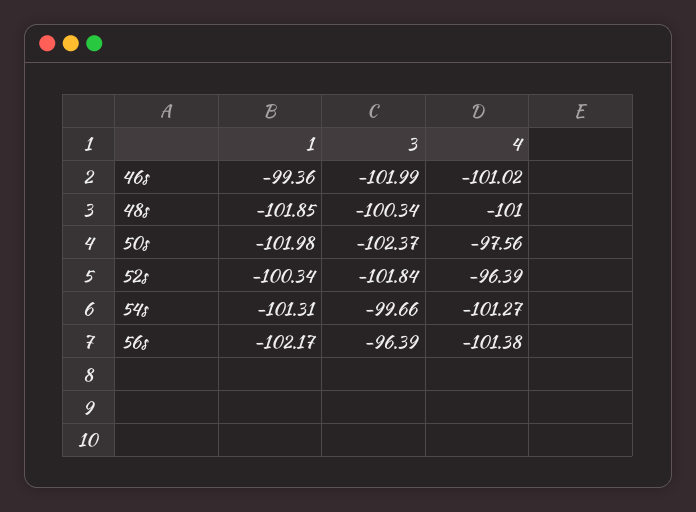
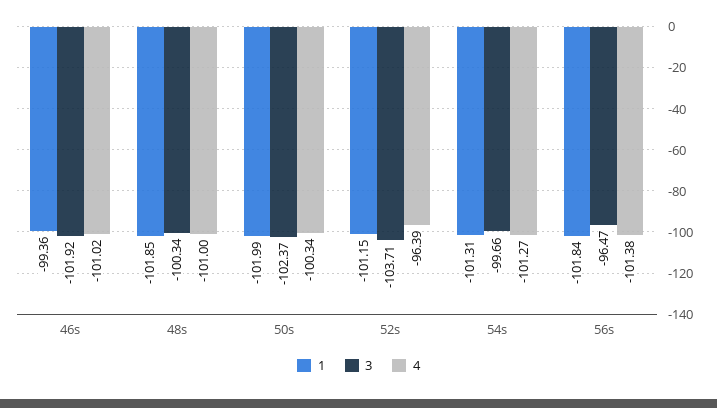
3, 46s: -101.99 -> -101.92
1, 50s: -101.98 -> -101.99
4, 50s: -97.56 -> -100.34
1, 52s: -100.34 -> -101.15
3, 52s: -101.84 -> -103.71
1, 56s: -102.17 -> -101.84
3, 56s: -96.39 -> -96.47

